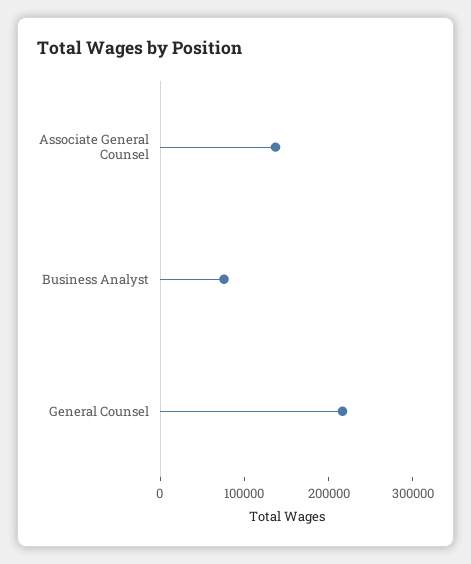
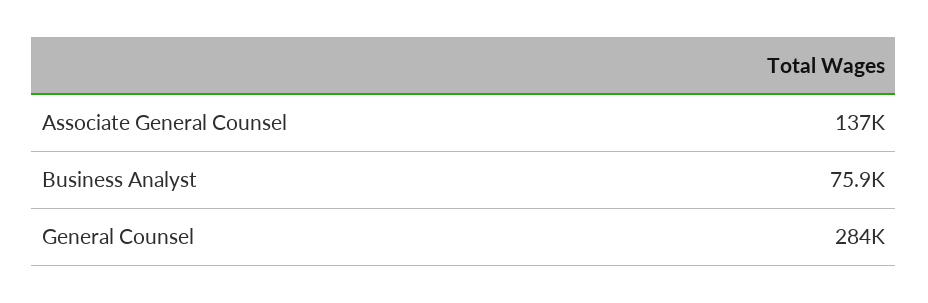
General Counsel: 220000 -> 284000

